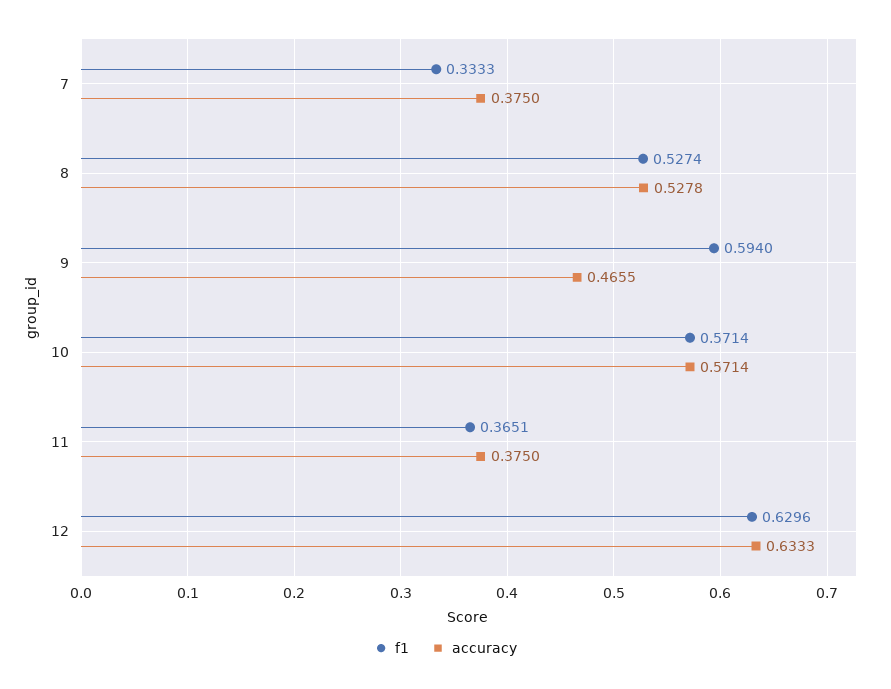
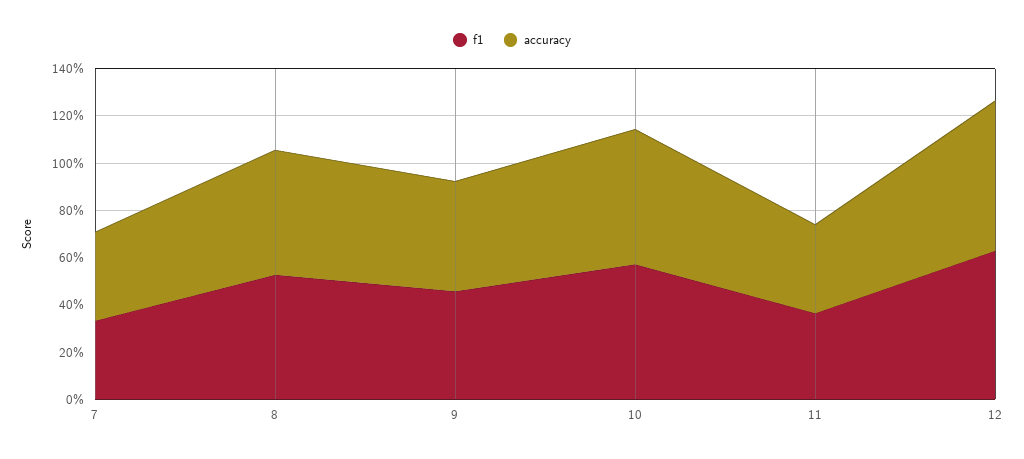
f1, 9: 0.594 -> 0.45

